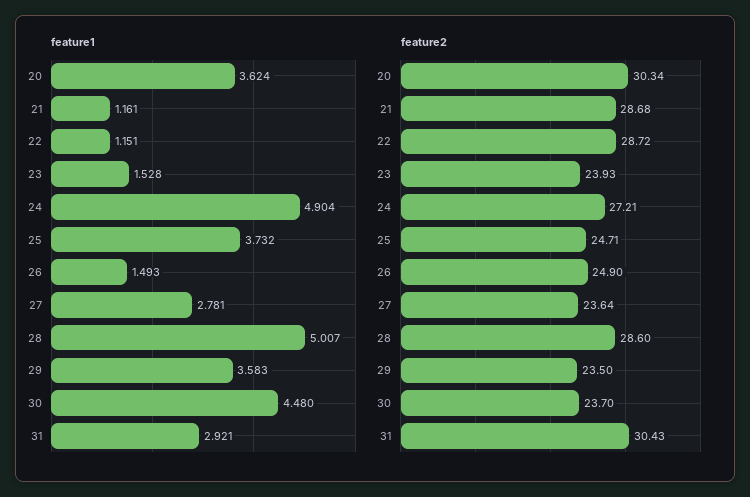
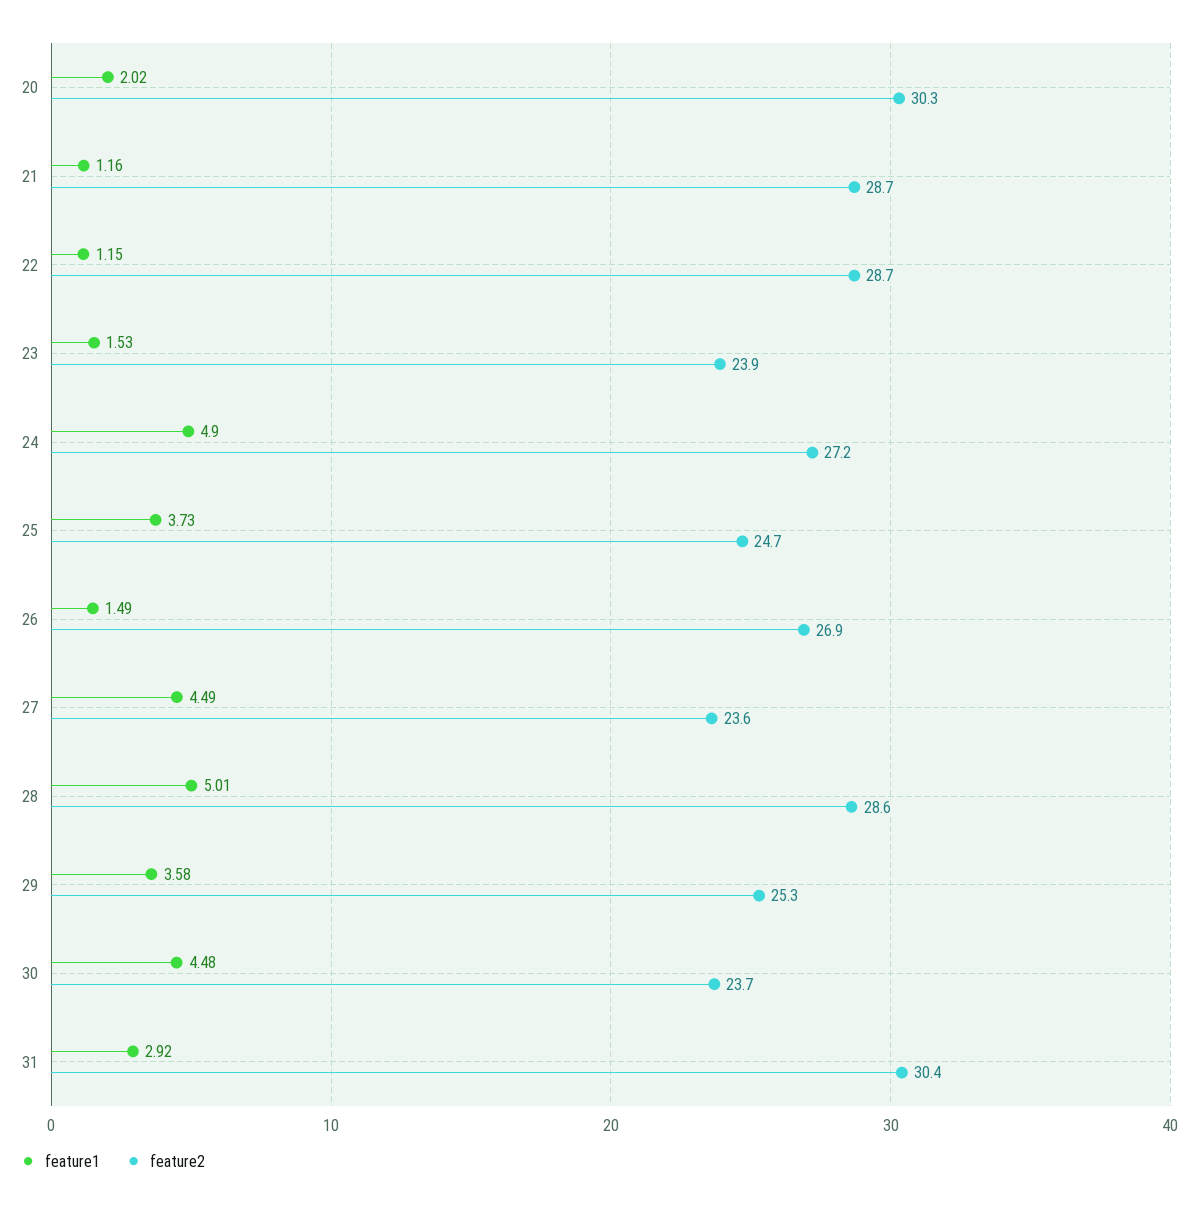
feature1, 20: 3.624 -> 2.02
feature1, 27: 2.781 -> 4.49
feature2, 26: 24.9 -> 26.9
feature2, 29: 23.5 -> 25.3

